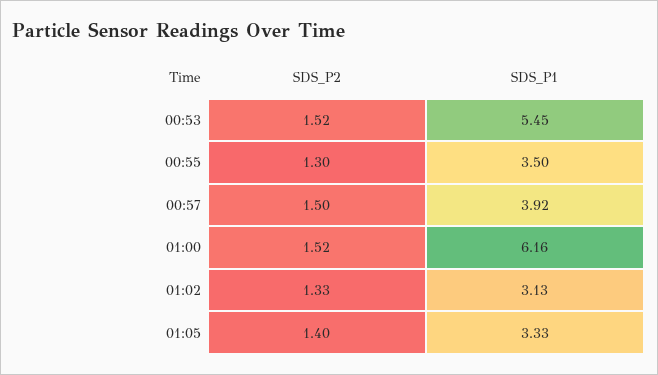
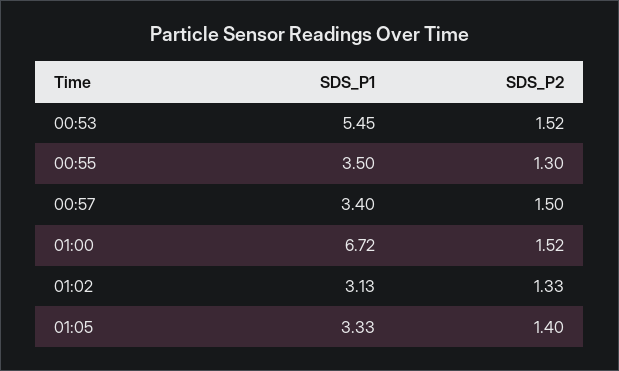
SDS_P1, 00:57: 3.92 -> 3.4
SDS_P1, 01:00: 6.16 -> 6.72

